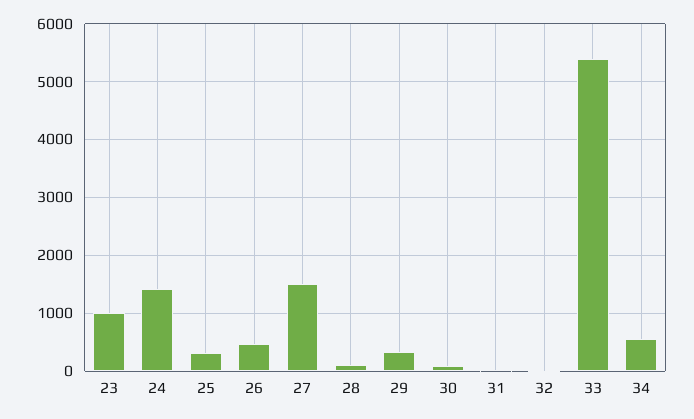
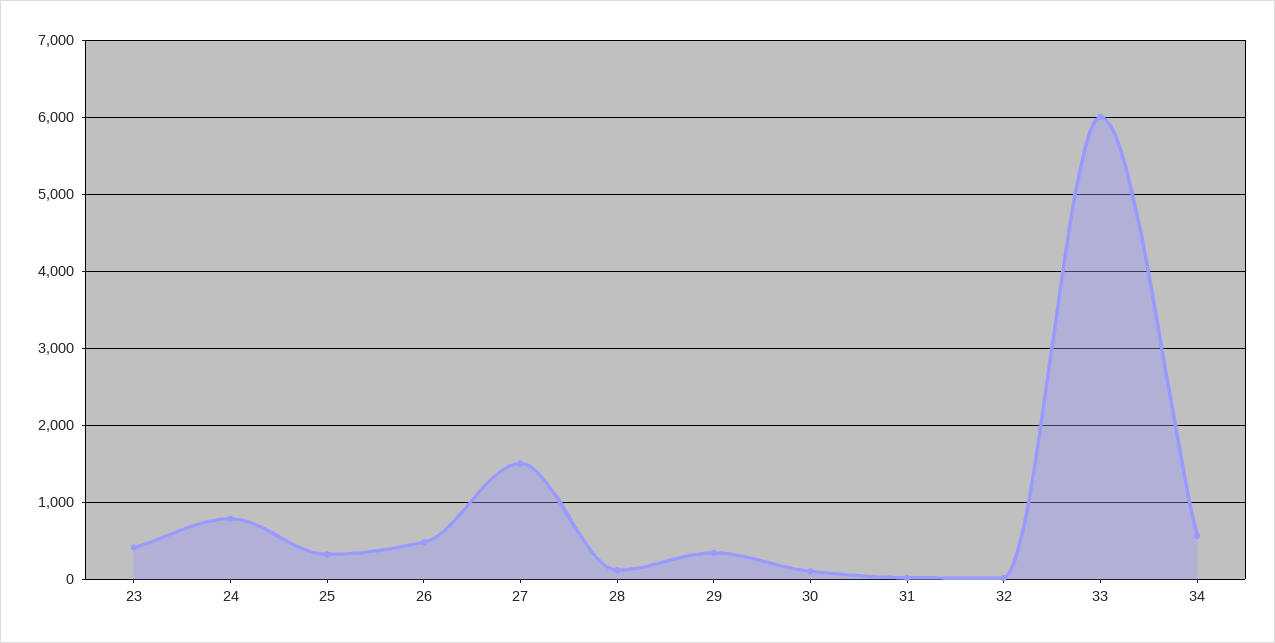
23: 1000 -> 400
24: 1400 -> 800
33: 5400 -> 6000

